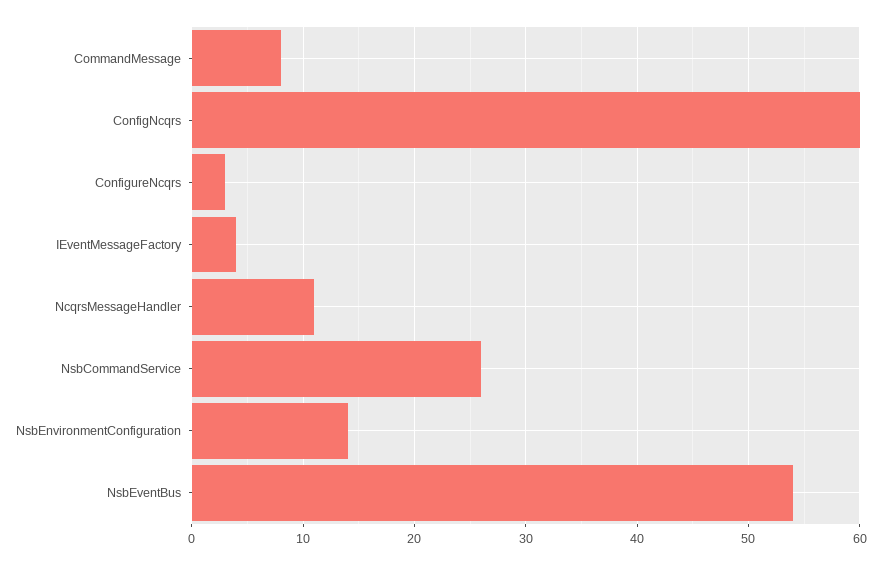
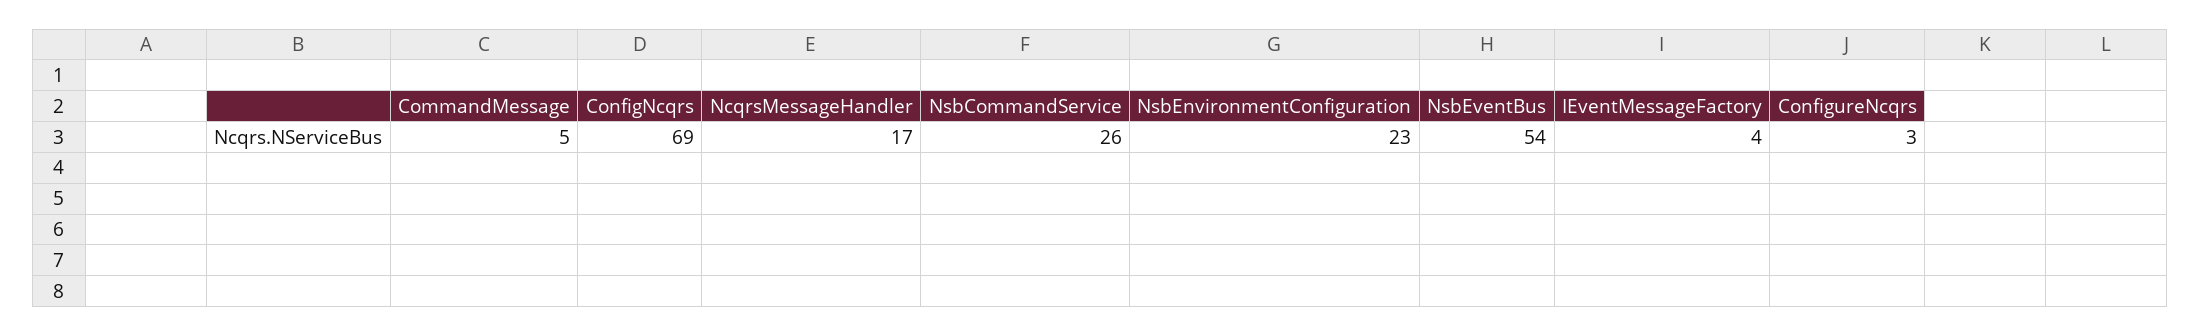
CommandMessage: 8 -> 5
ConfigNcqrs: 60 -> 69
NcqrsMessageHandler: 11 -> 17
NsbEnvironmentConfiguration: 14 -> 23

